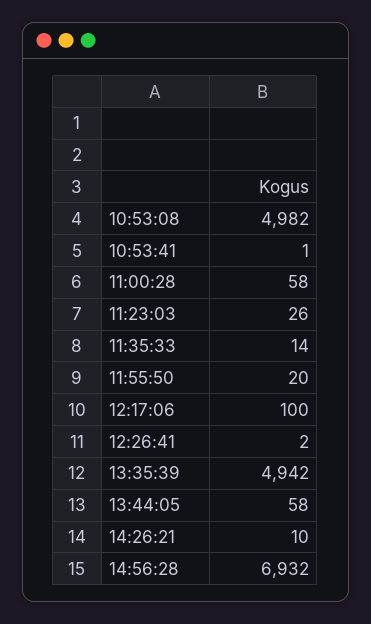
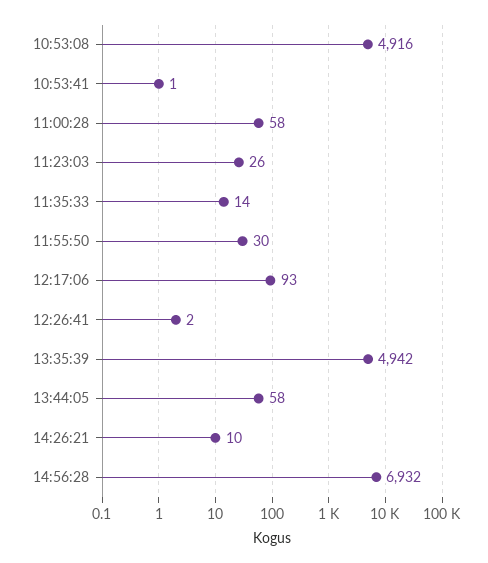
10:53:08: 4982 -> 4916
11:55:50: 20 -> 30
12:17:06: 100 -> 93

